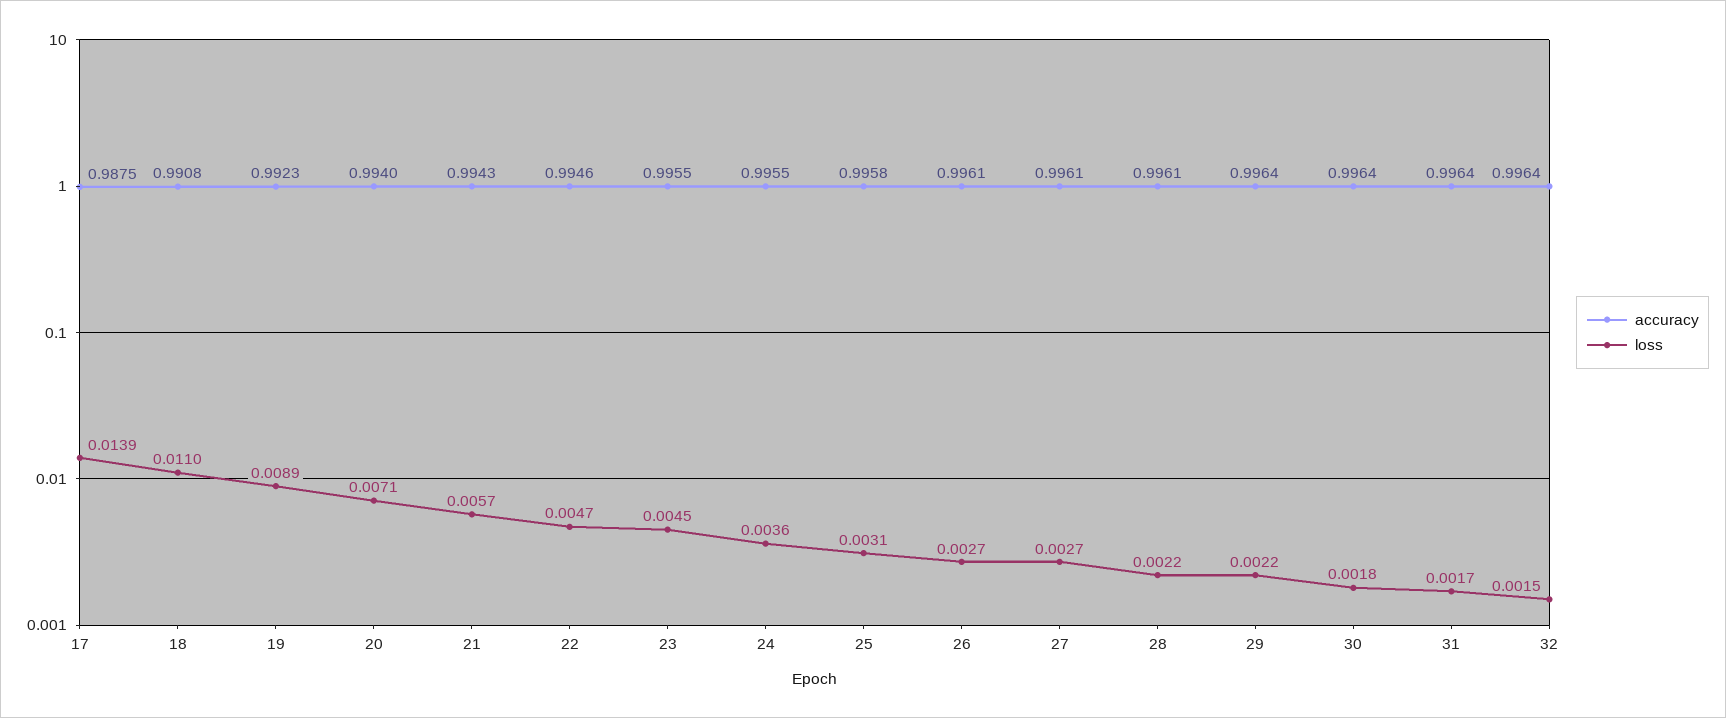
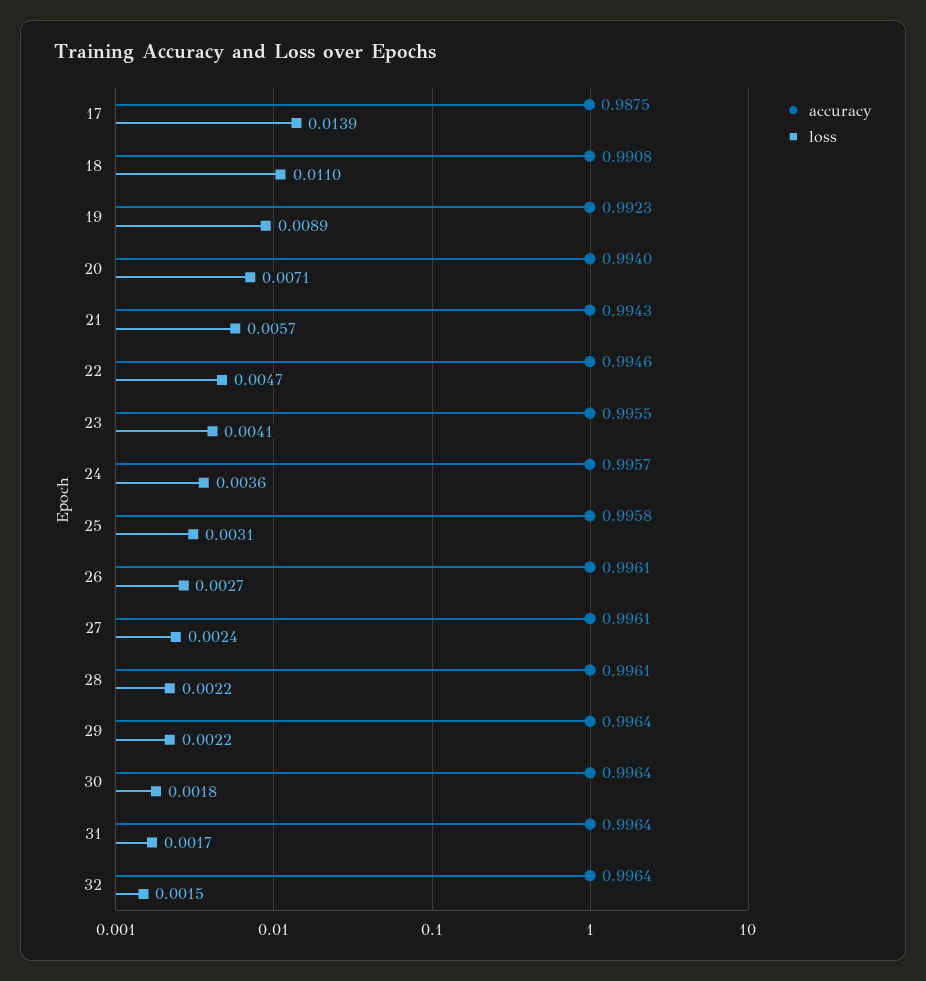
loss, 23: 0.0045 -> 0.0041
accuracy, 24: 0.9955 -> 0.9957
loss, 27: 0.0027 -> 0.0024

